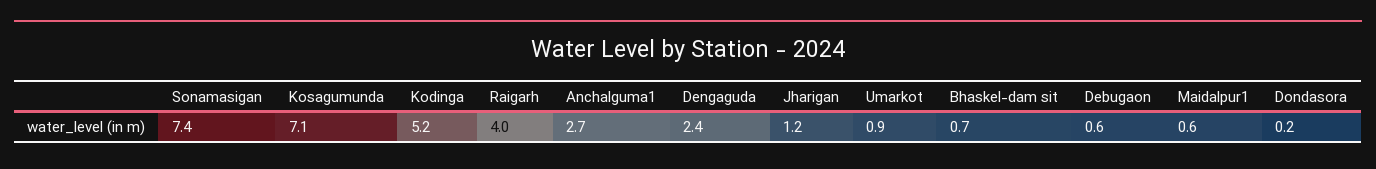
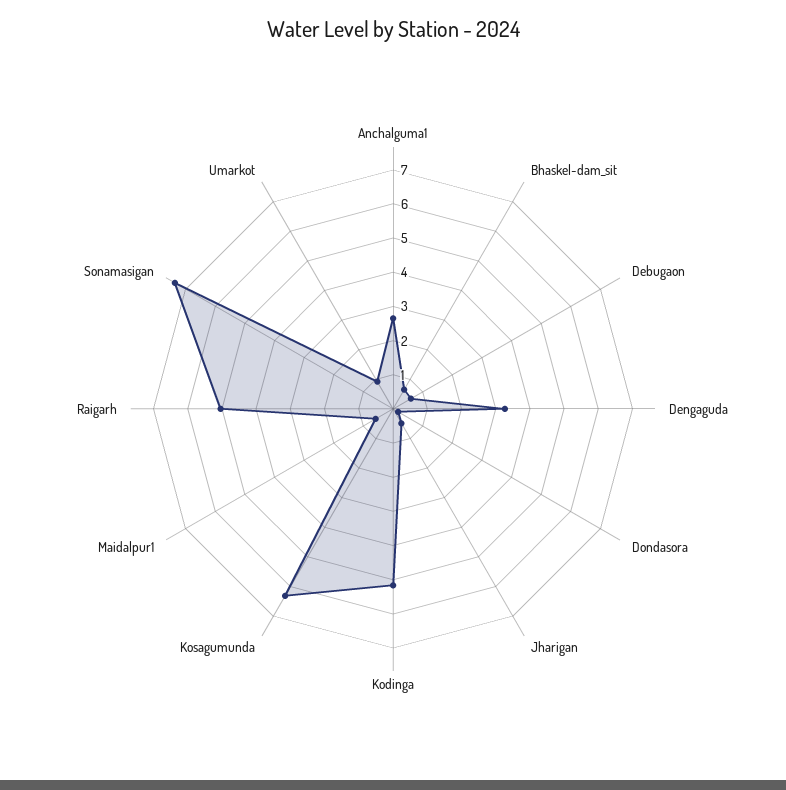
Kosagumunda: 7.1 -> 6.25
Raigarh: 4 -> 5
Dengaguda: 2.4 -> 3.25
Jharigan: 1.2 -> 0.5

